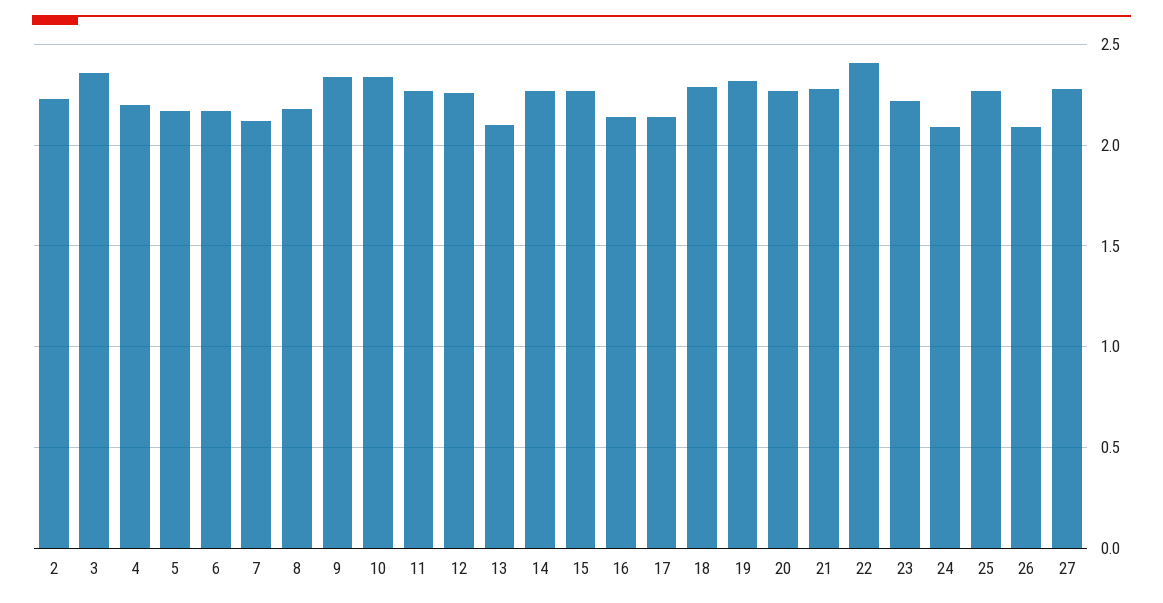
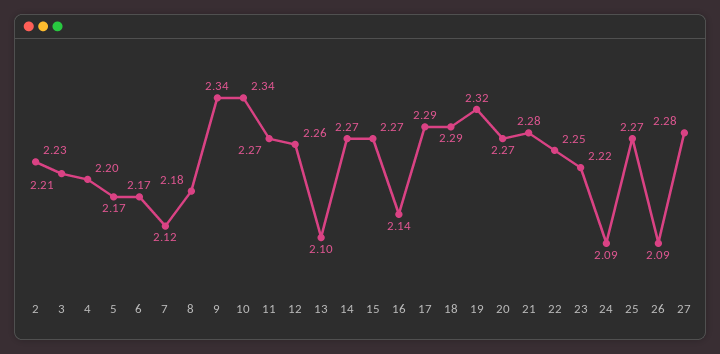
3: 2.35 -> 2.21
17: 2.15 -> 2.29
22: 2.4 -> 2.25

